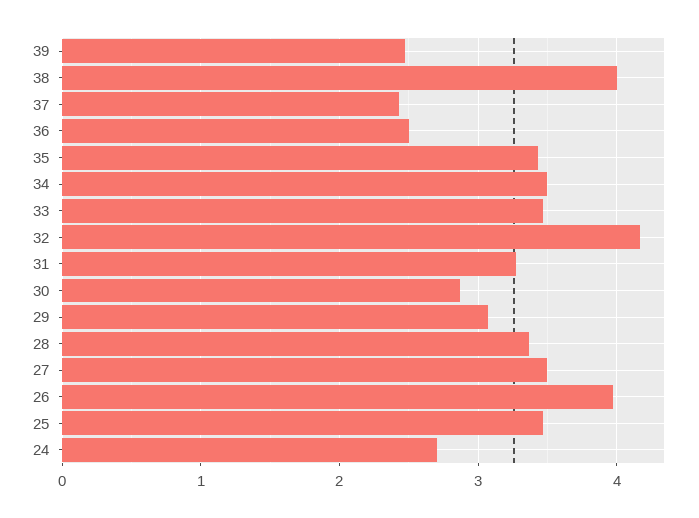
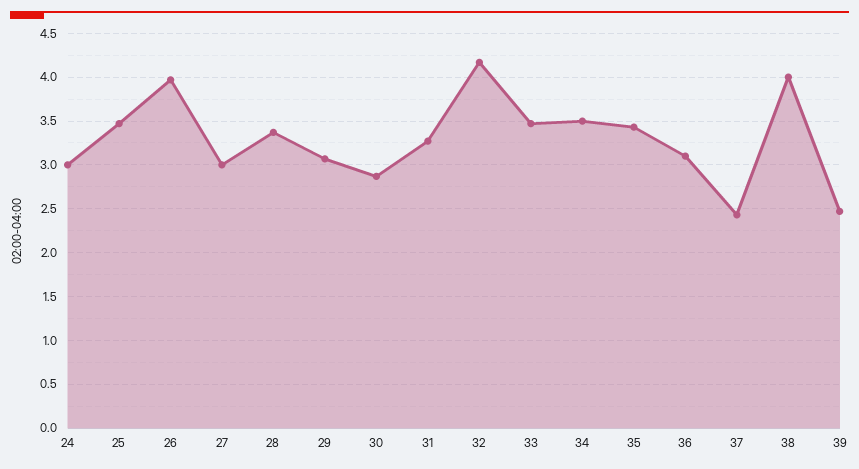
36: 2.5 -> 3.1
27: 3.5 -> 3
24: 2.7 -> 3

